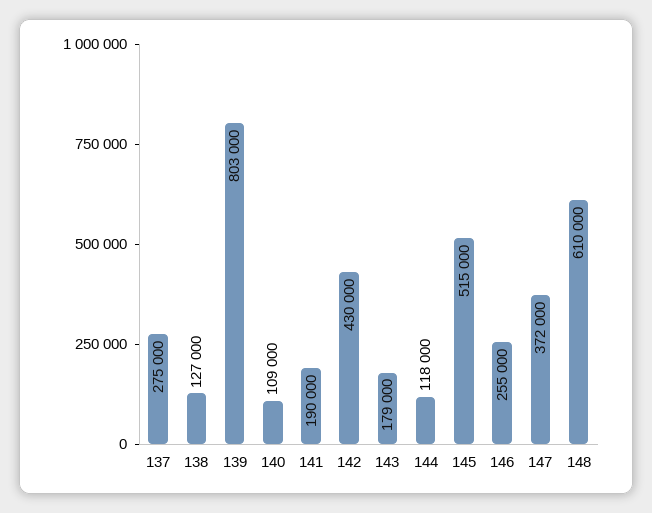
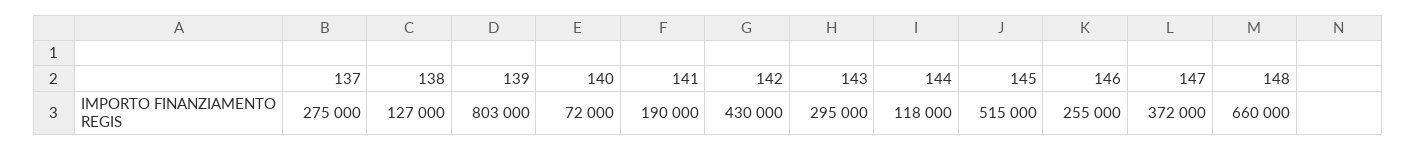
140: 109000 -> 72000
143: 179000 -> 295000
148: 610000 -> 660000

